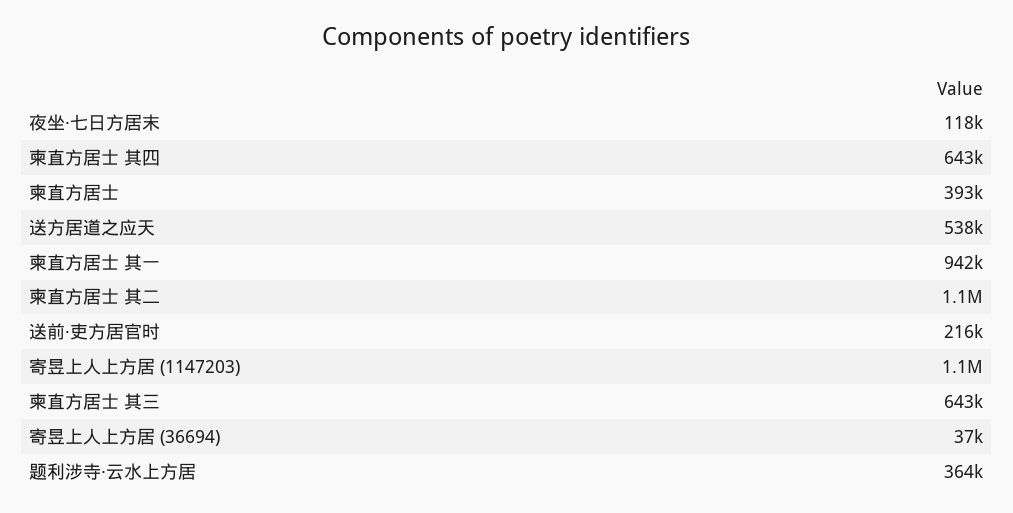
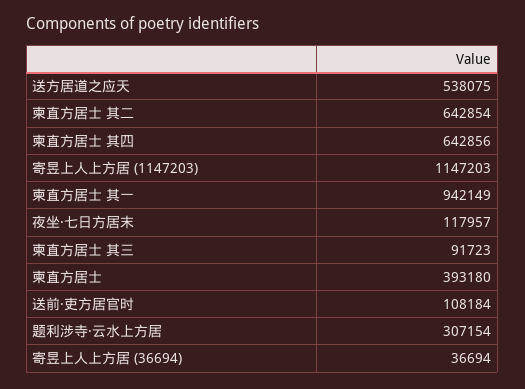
柬直方居士 其二: 1100000 -> 642854
送前·吏方居官时: 216000 -> 108184
柬直方居士 其三: 643000 -> 91723
题利涉寺·云水上方居: 364000 -> 307154

